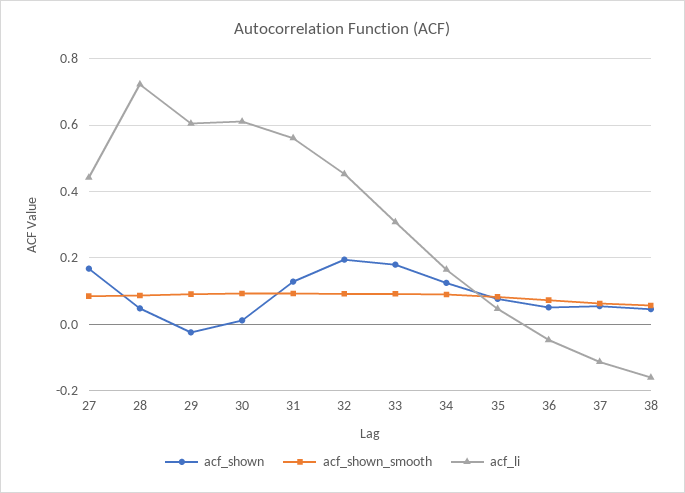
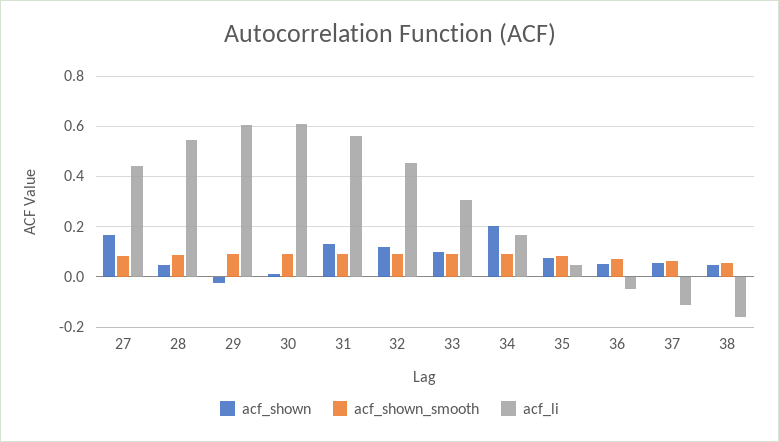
acf_li, 28: 0.72 -> 0.55
acf_shown, 32: 0.2 -> 0.125
acf_shown, 33: 0.18 -> 0.1
acf_shown, 34: 0.12 -> 0.2

